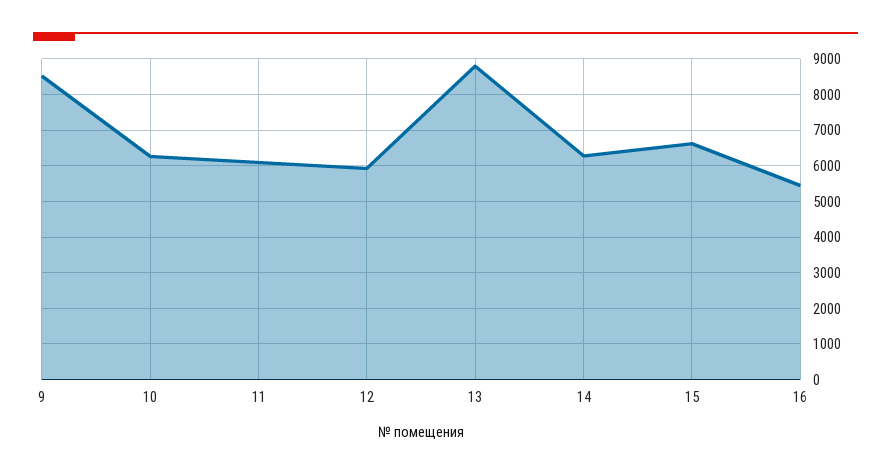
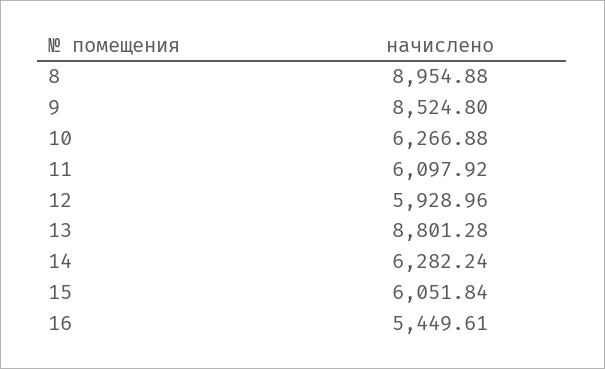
15: 6600 -> 6051.84
8: none -> 8954.88

